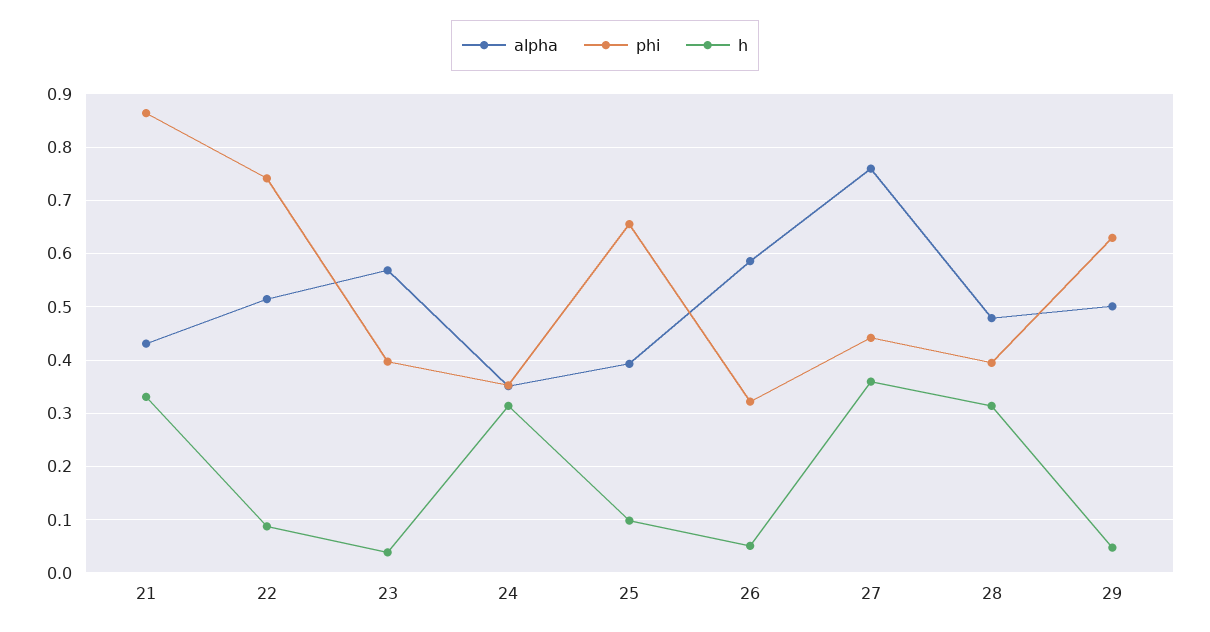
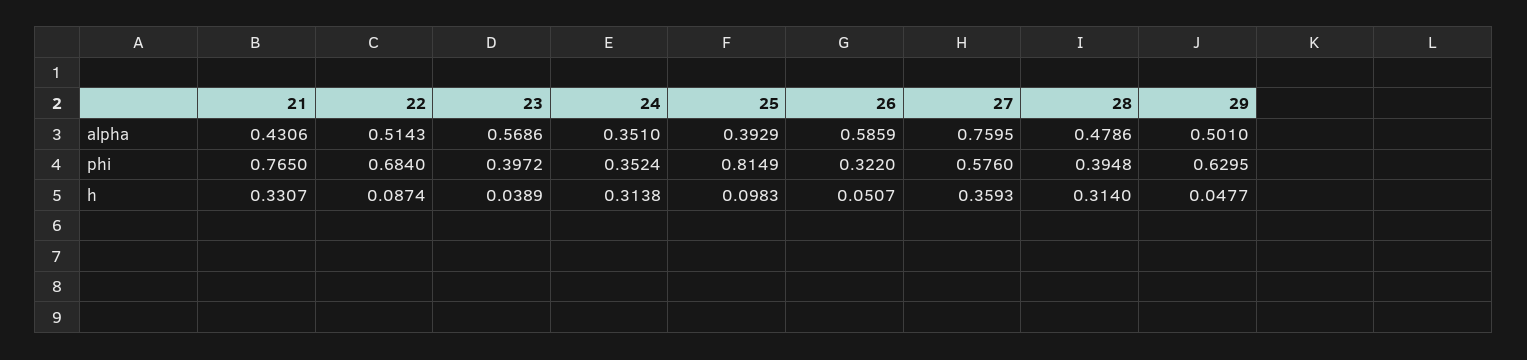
phi, 21: 0.86 -> 0.765
phi, 22: 0.74 -> 0.684
phi, 25: 0.66 -> 0.8149
phi, 27: 0.44 -> 0.576

